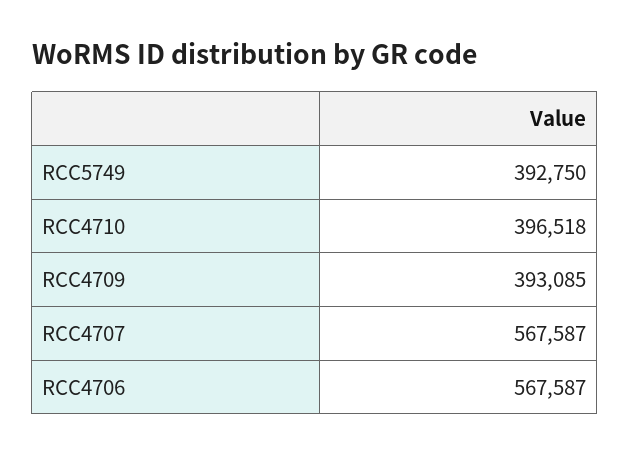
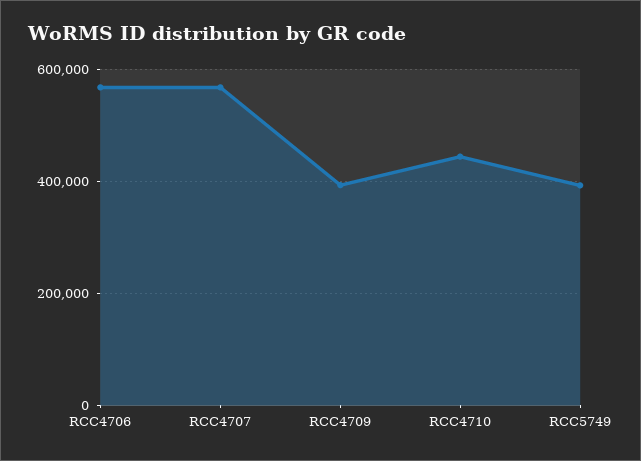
RCC4710: 396518 -> 440000

